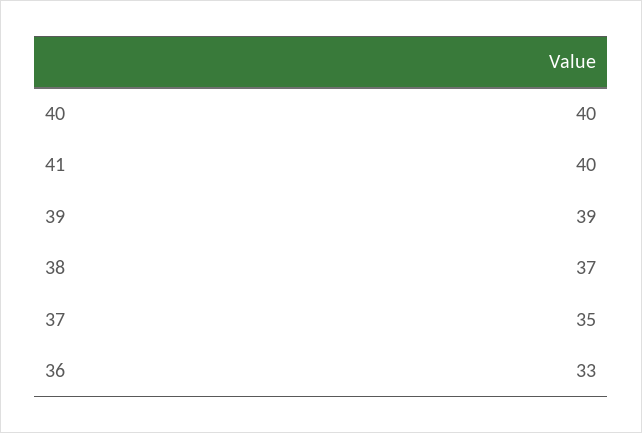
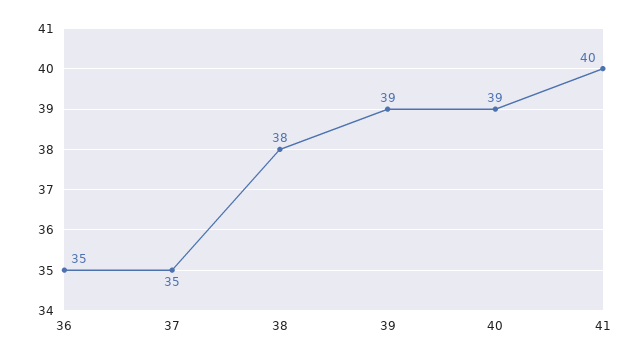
40: 40 -> 39
38: 37 -> 38
36: 33 -> 35

